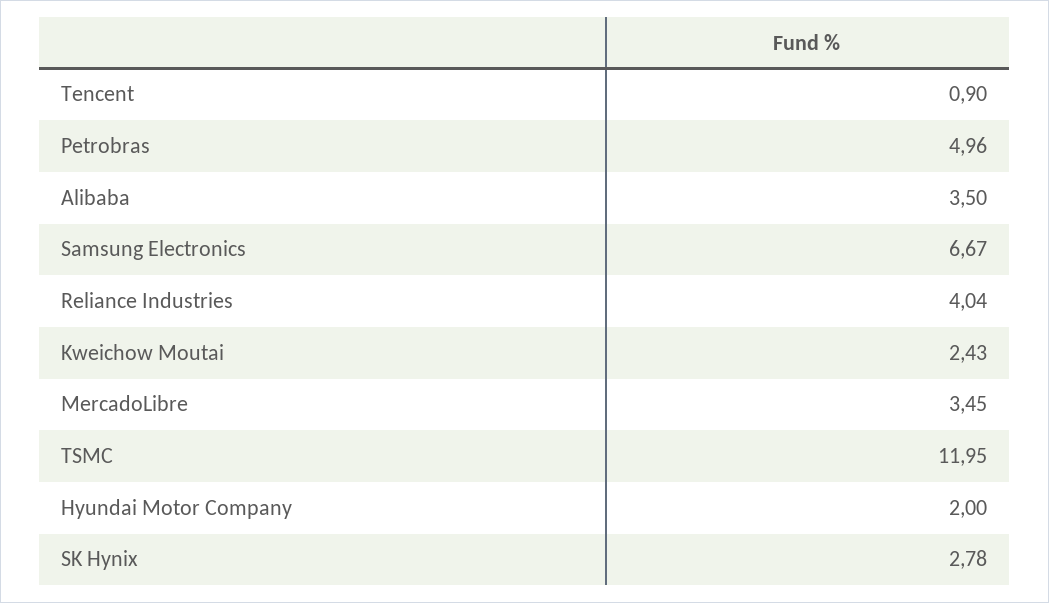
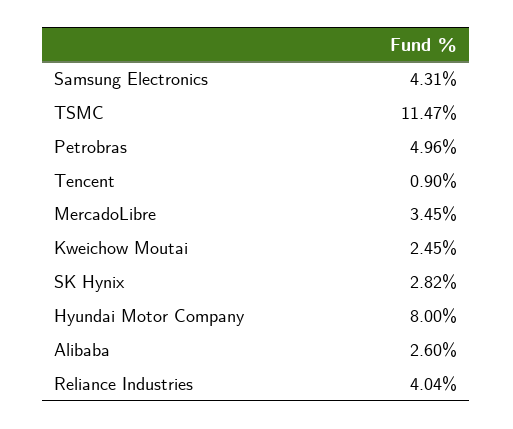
Alibaba: 3.5 -> 2.6
Samsung Electronics: 6.67 -> 4.31
Kweichow Moutai: 2.43 -> 2.45
TSMC: 11.95 -> 11.47
Hyundai Motor Company: 2 -> 8
SK Hynix: 2.78 -> 2.82

